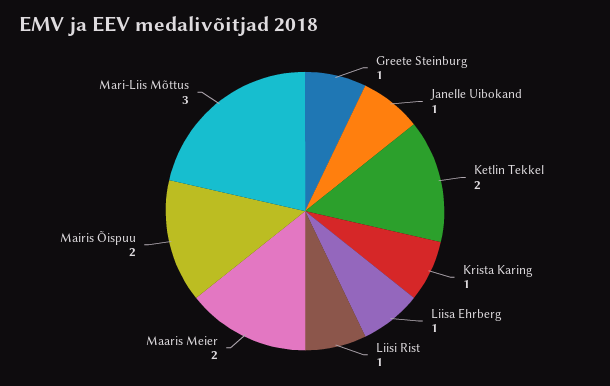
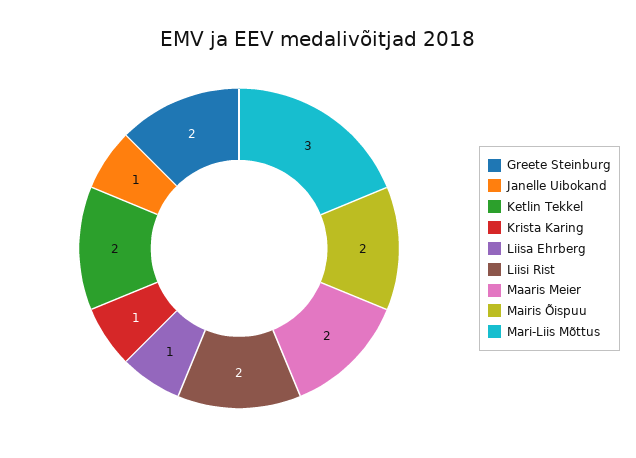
Greete Steinburg: 1 -> 2
Liisi Rist: 1 -> 2

